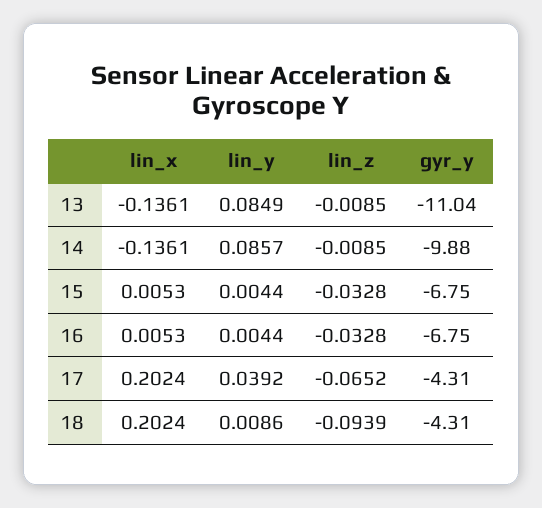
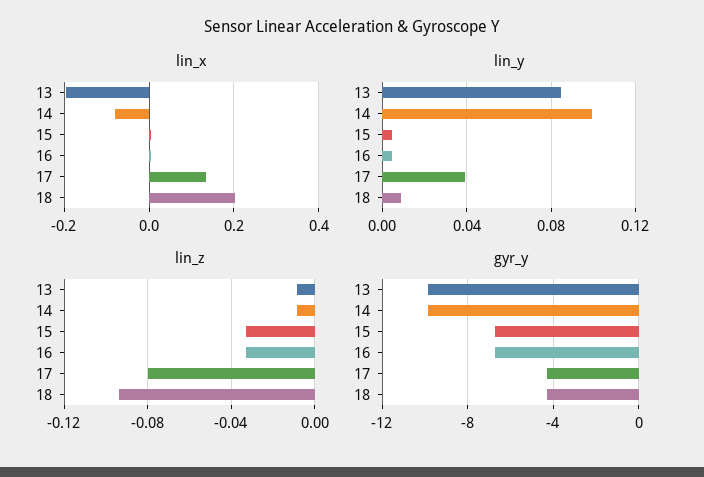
lin_x, 13: -0.1361 -> -0.2
gyr_y, 13: -11.04 -> -10
lin_x, 14: -0.1361 -> -0.08
lin_y, 14: 0.0857 -> 0.1
lin_x, 17: 0.2024 -> 0.14
lin_z, 17: -0.0652 -> -0.08

